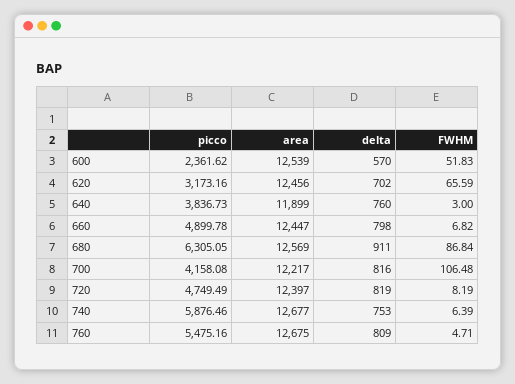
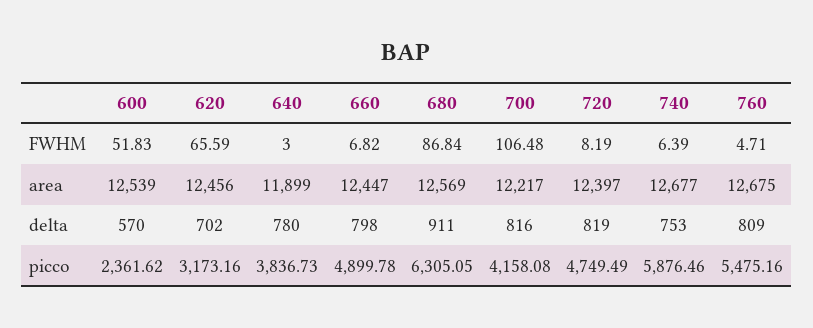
delta, 640: 760 -> 780

